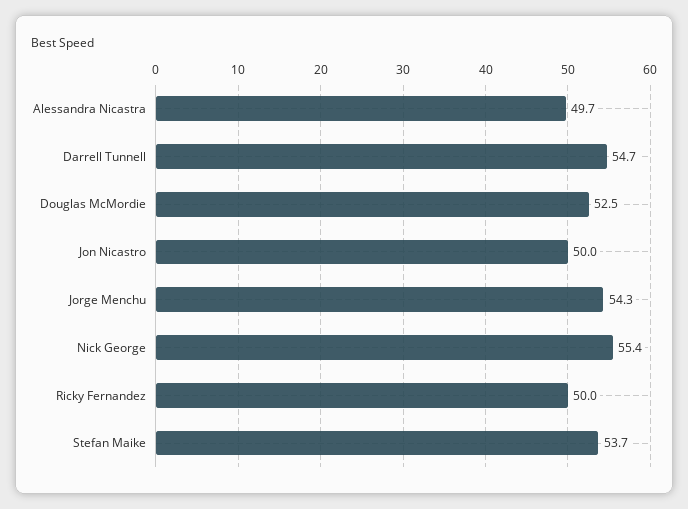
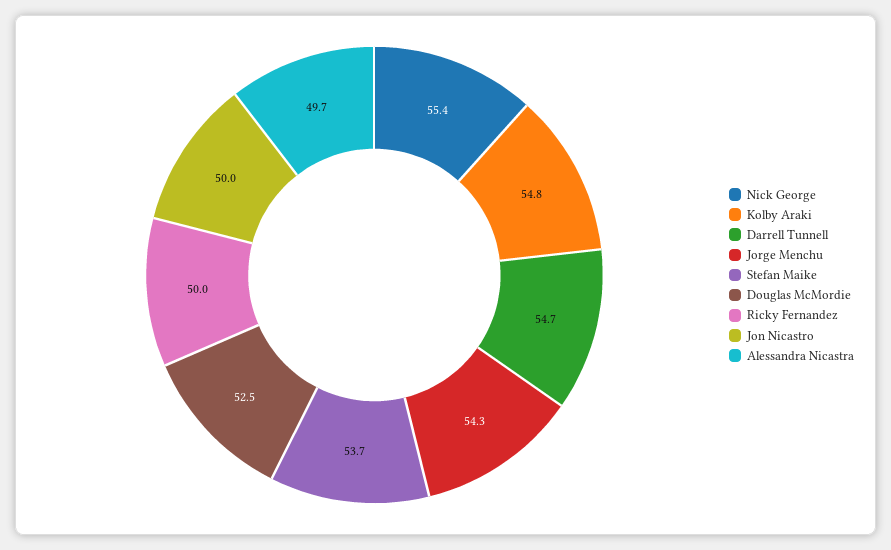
Kolby Araki: none -> 54.8

